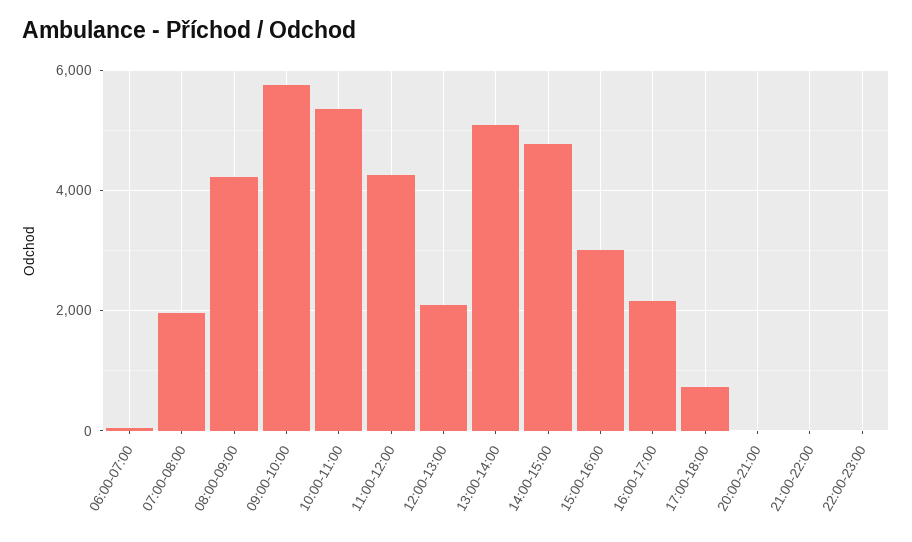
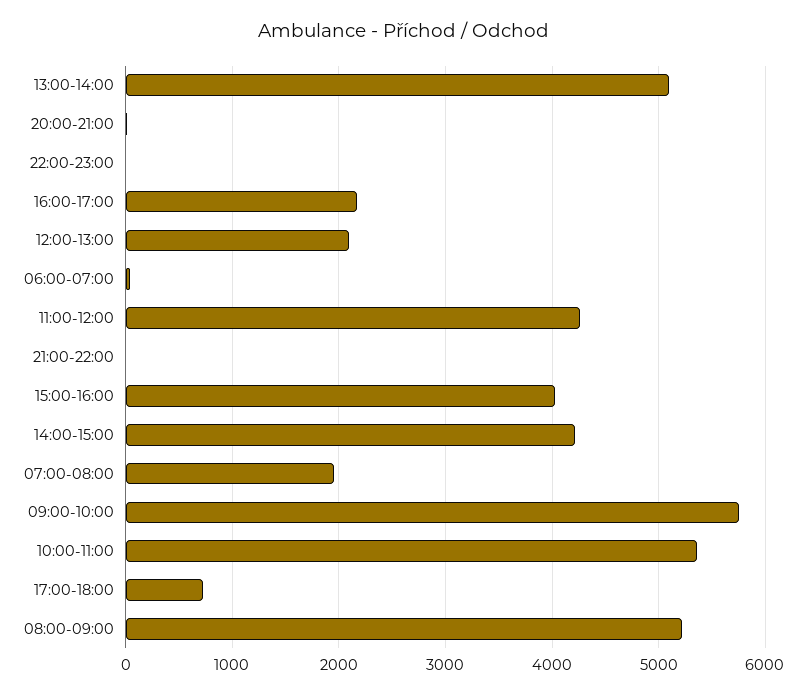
08:00-09:00: 4200 -> 5200
14:00-15:00: 4800 -> 4200
15:00-16:00: 3000 -> 4000

